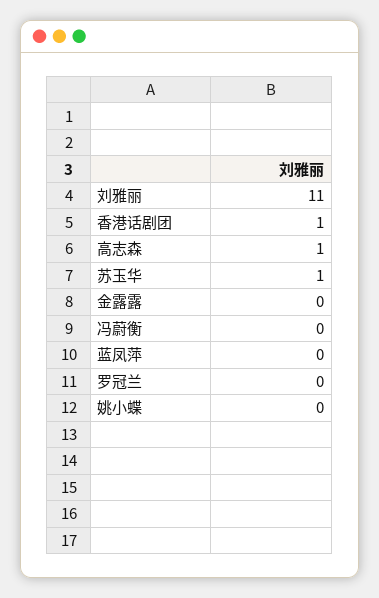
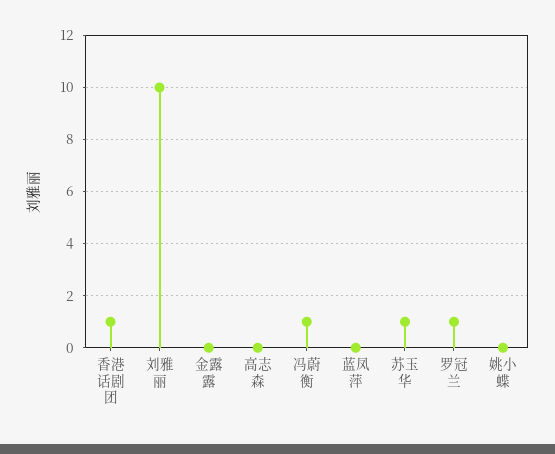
刘雅丽: 11 -> 10
高志森: 1 -> 0
冯蔚衡: 0 -> 1
罗冠兰: 0 -> 1

